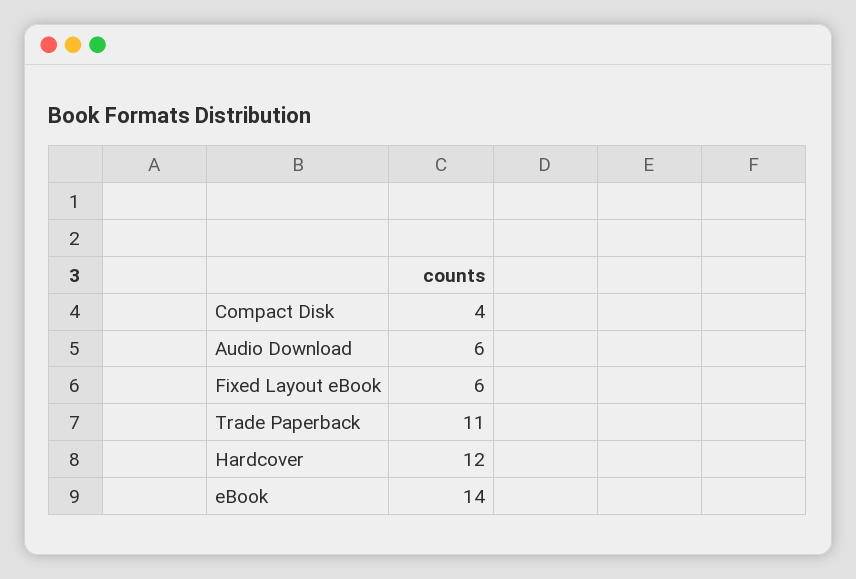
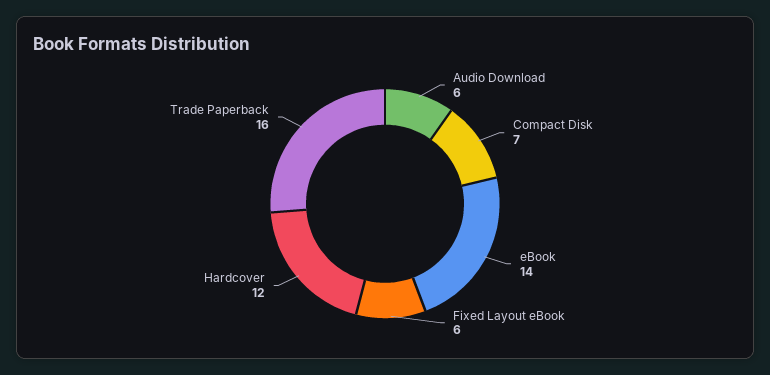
Compact Disk: 4 -> 7
Trade Paperback: 11 -> 16

